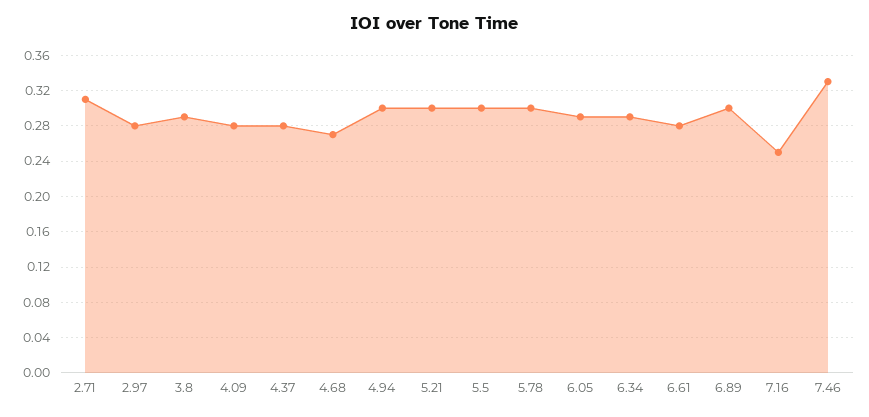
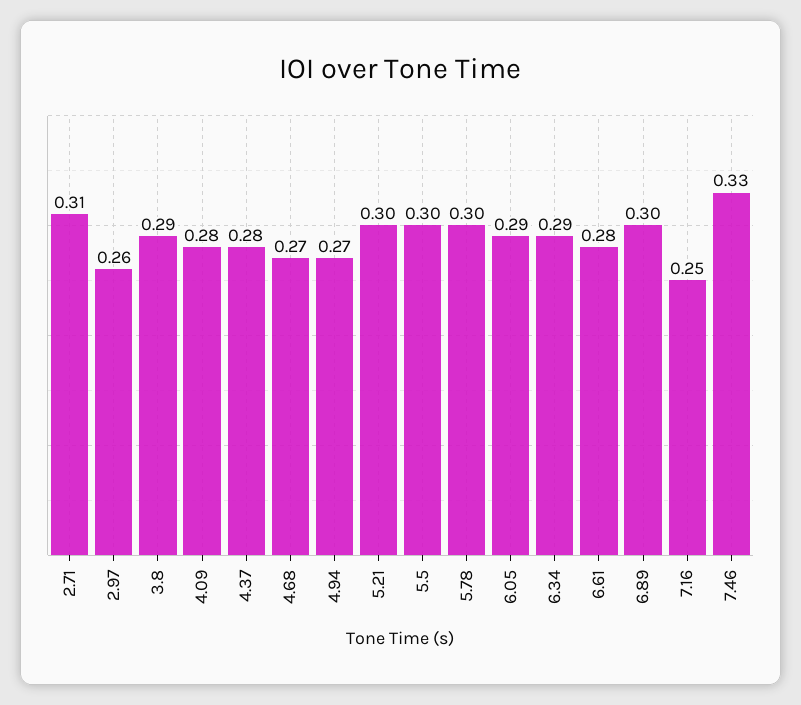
2.97: 0.28 -> 0.26
4.94: 0.3 -> 0.27

